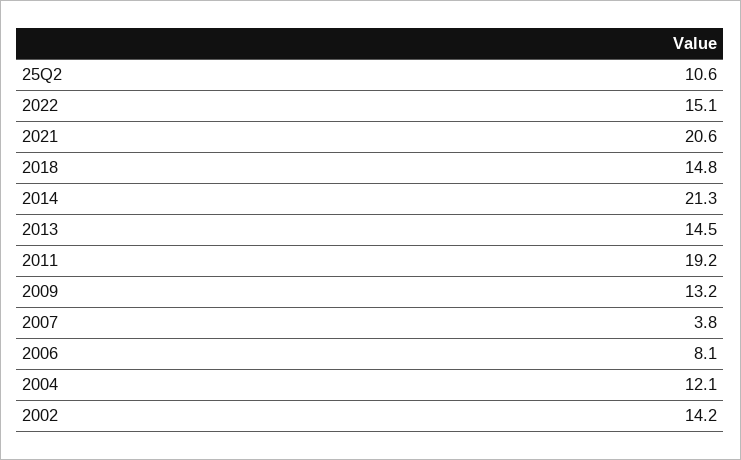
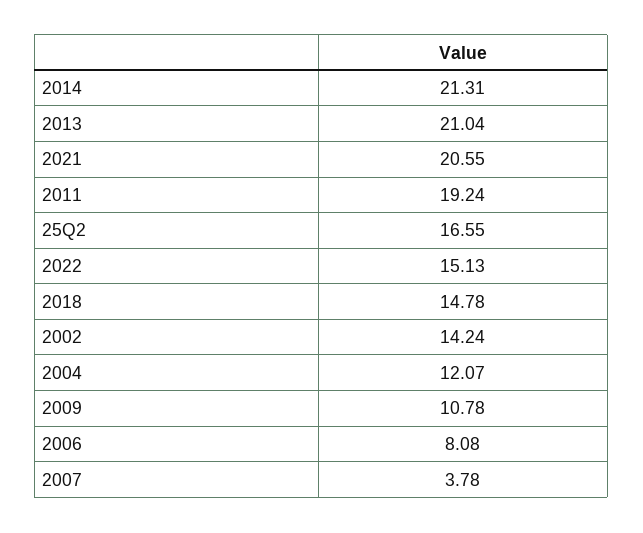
25Q2: 10.6 -> 16.55
2013: 14.5 -> 21.04
2009: 13.2 -> 10.78

